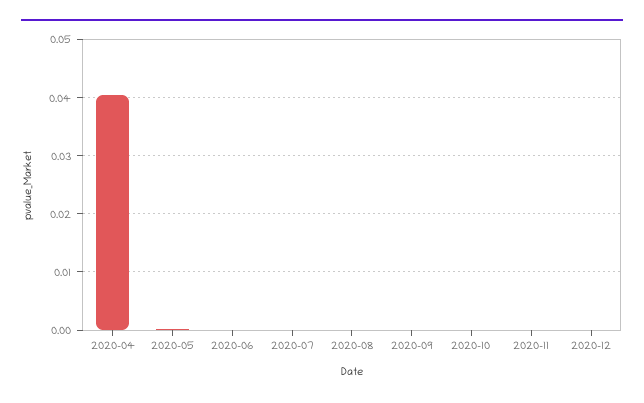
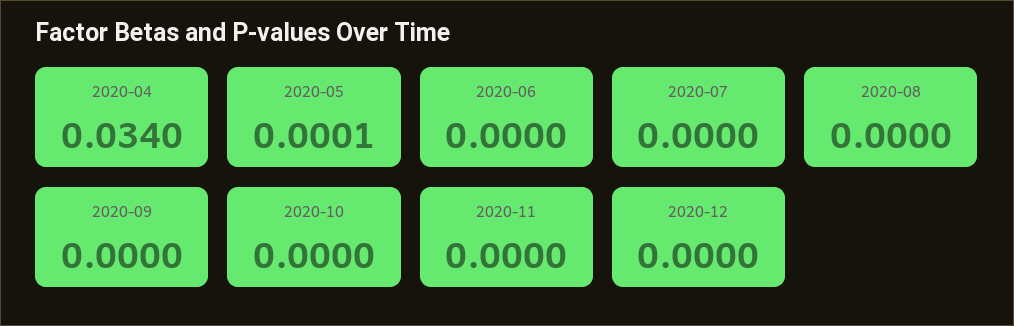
2020-04: 0.04 -> 0.034

